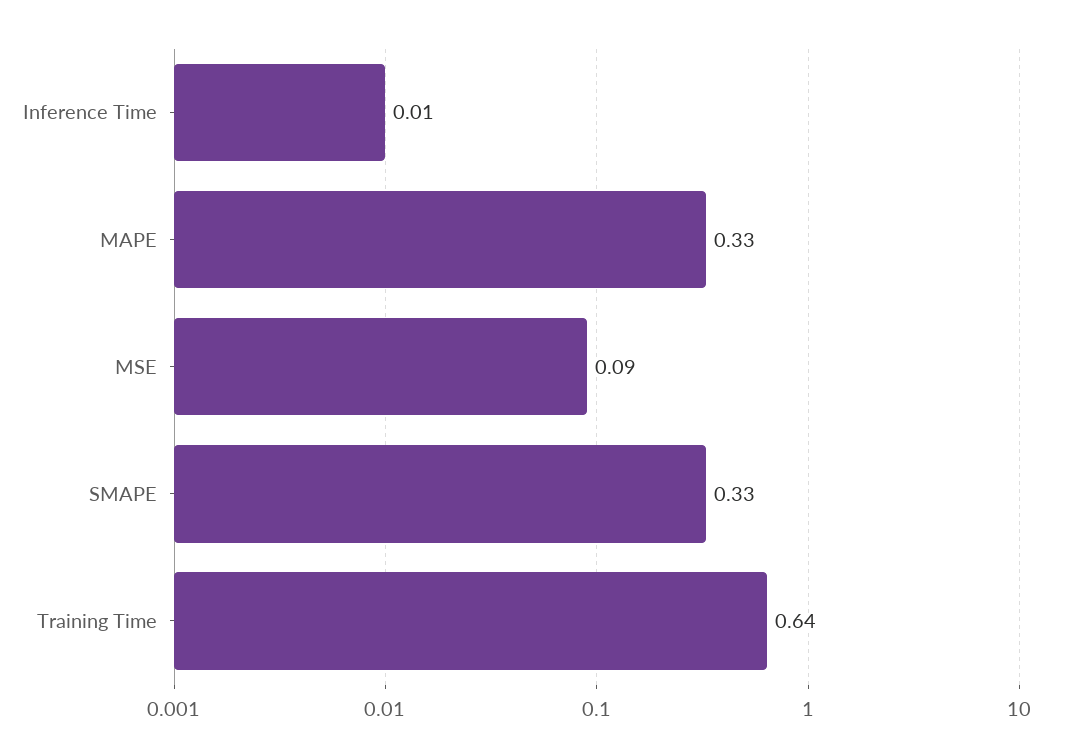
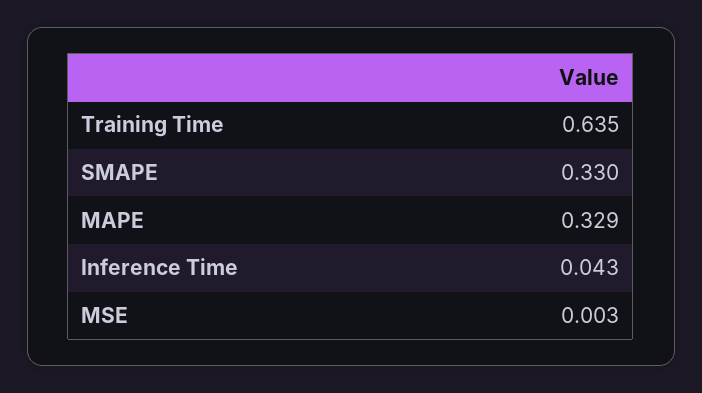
Inference Time: 0.01 -> 0.043
MSE: 0.09 -> 0.003

